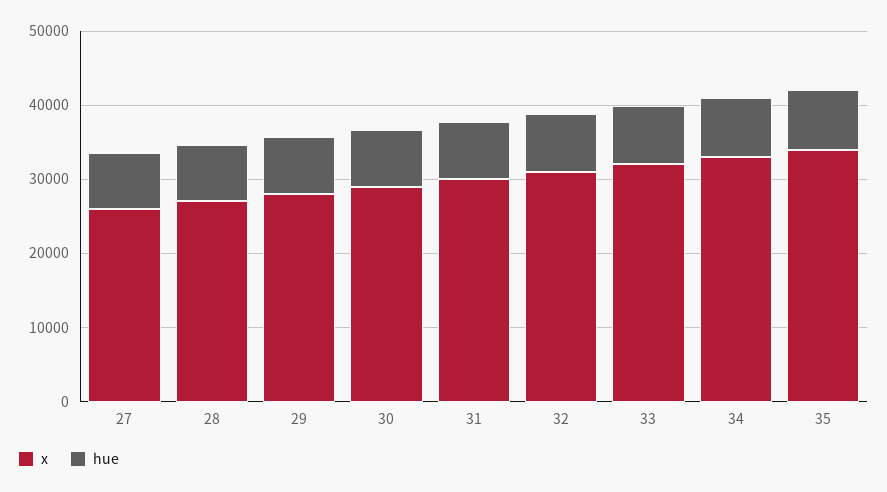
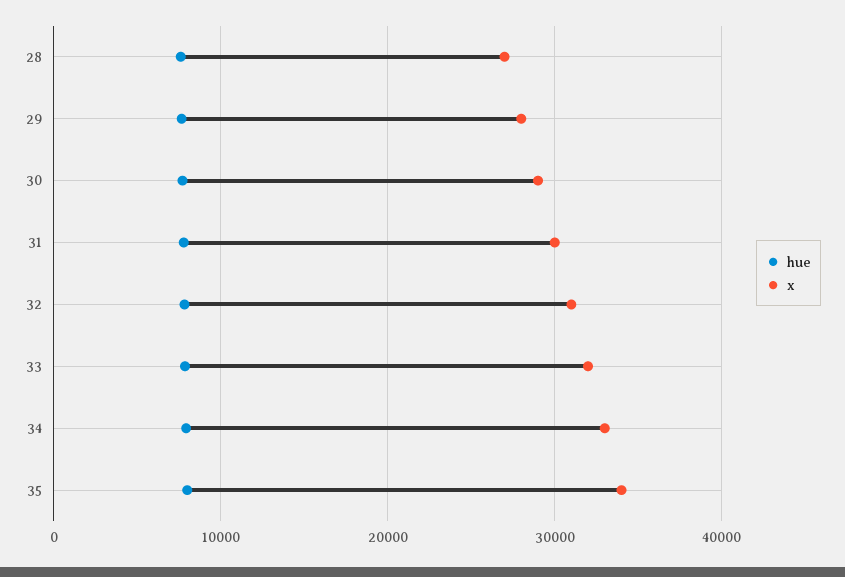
x, 27: 26000 -> none
hue, 27: 8000 -> none

